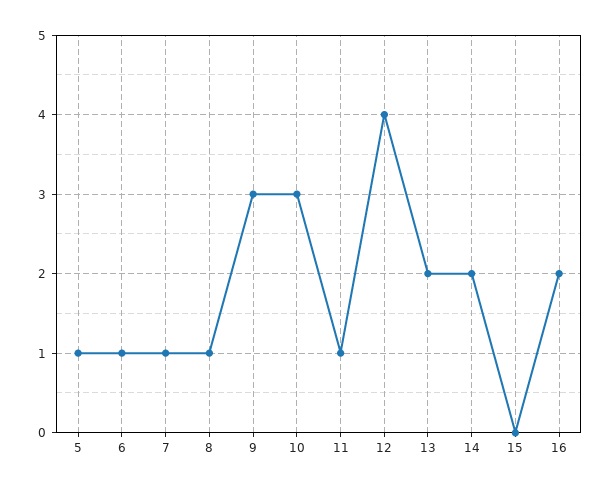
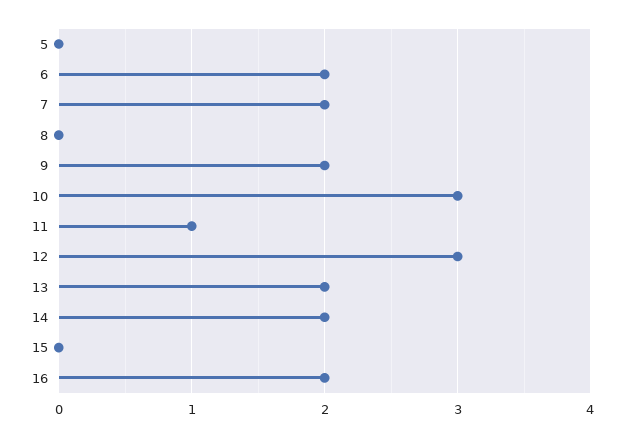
5: 1 -> 0
6: 1 -> 2
7: 1 -> 2
8: 1 -> 0
9: 3 -> 2
12: 4 -> 3

